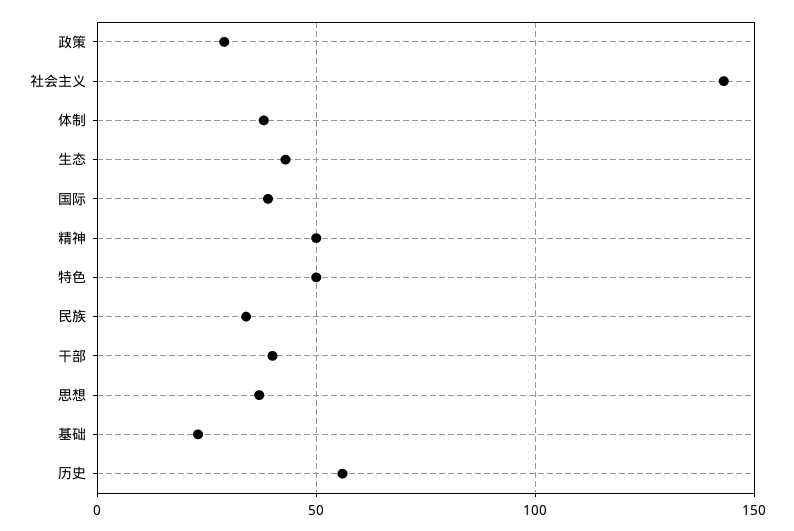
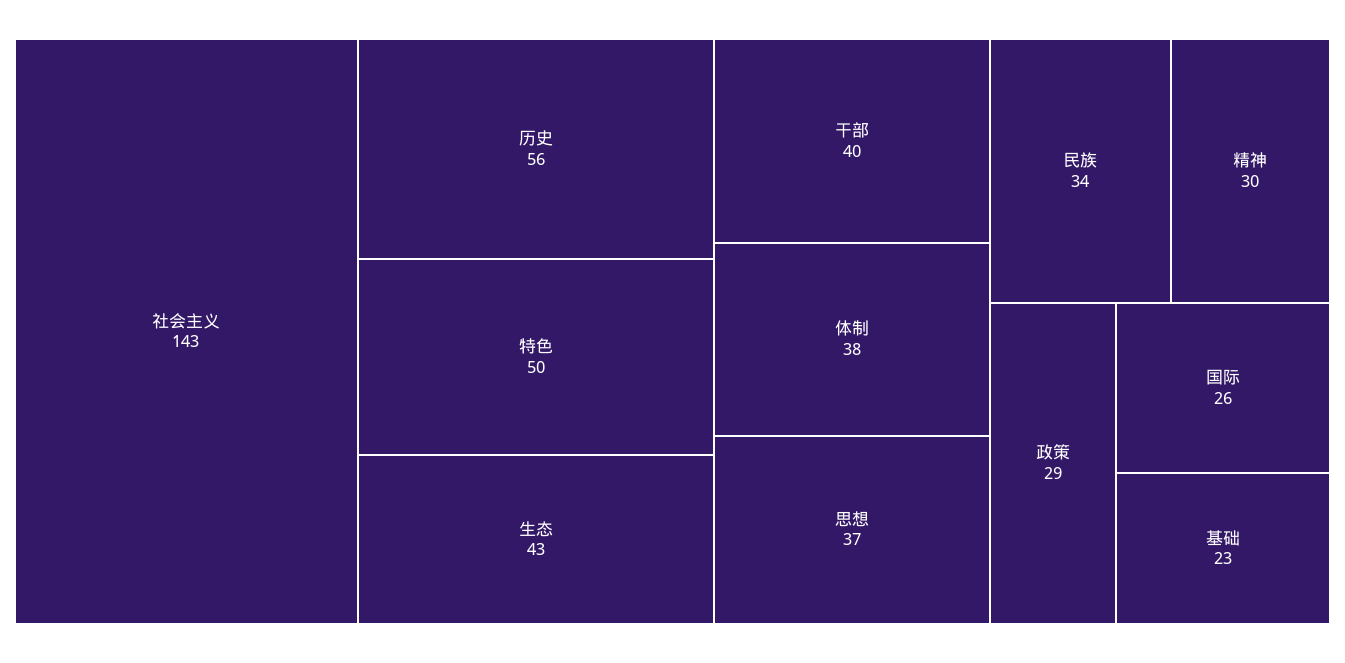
国际: 40 -> 26
精神: 50 -> 30

